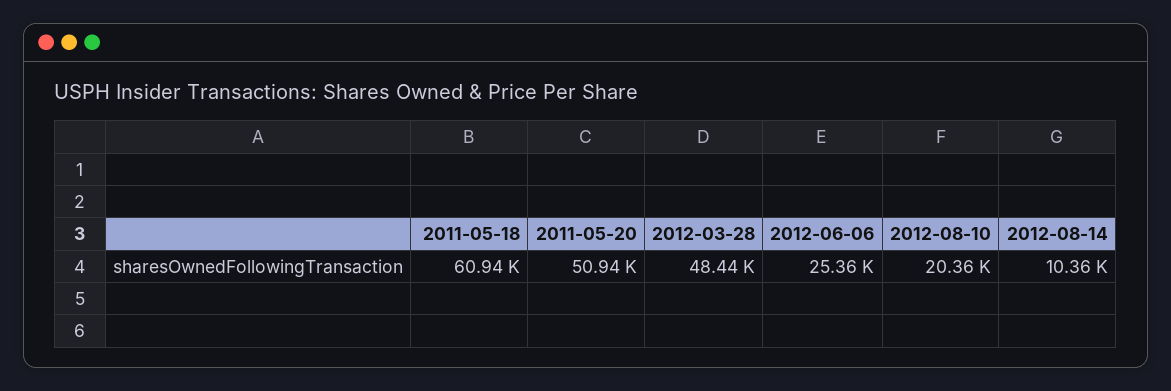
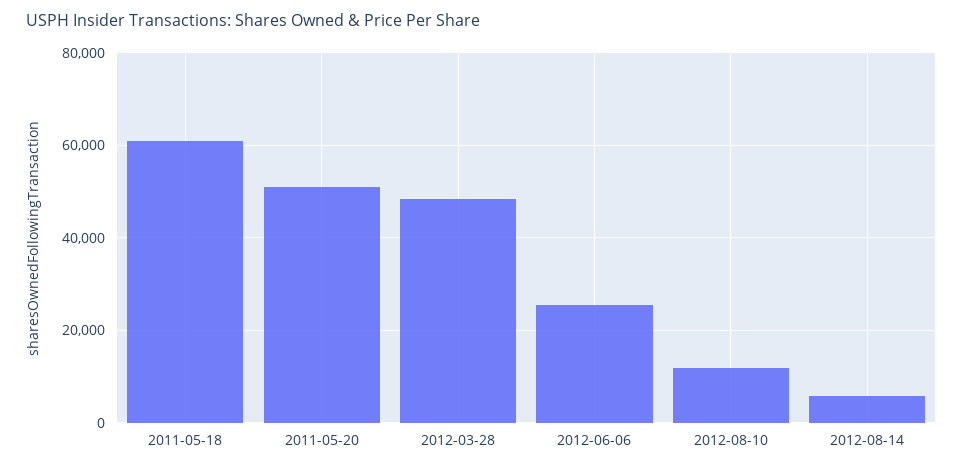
2012-08-10: 20360 -> 12000
2012-08-14: 10360 -> 6000

